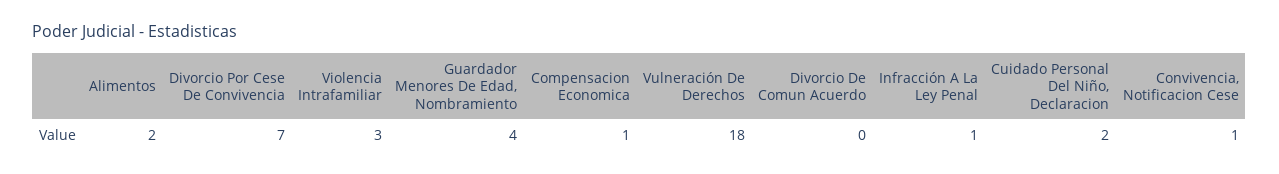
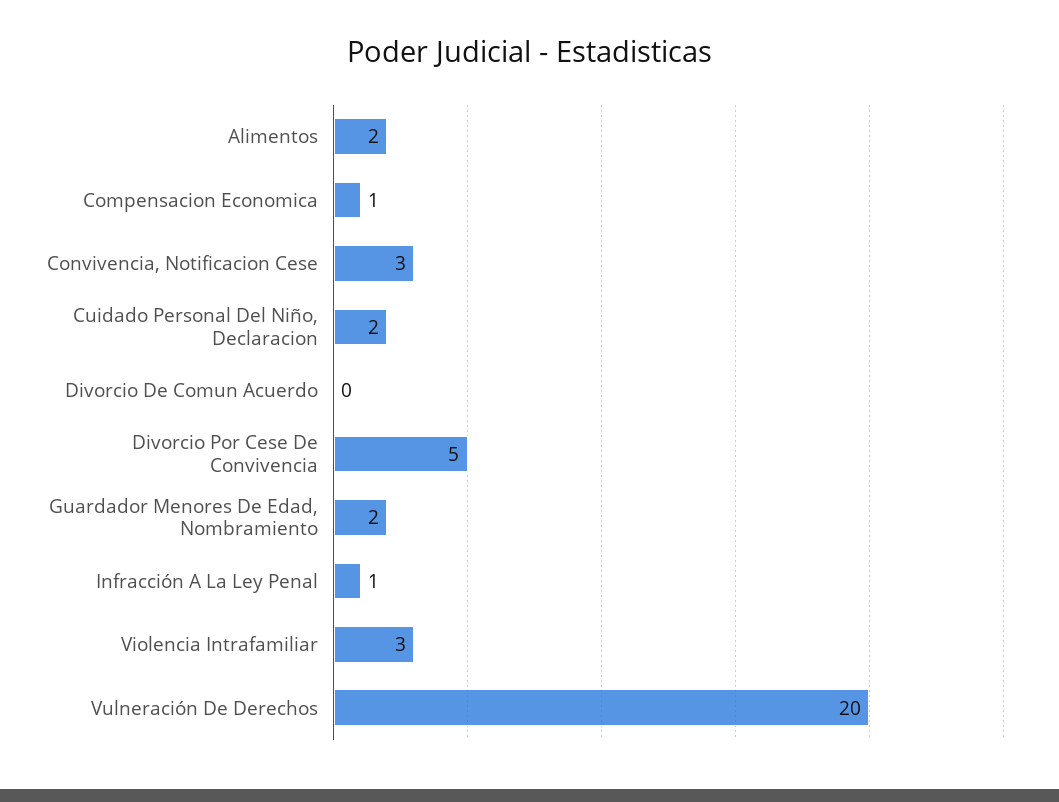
Divorcio Por Cese De Convivencia: 7 -> 5
Guardador Menores De Edad, Nombramiento: 4 -> 2
Vulneración De Derechos: 18 -> 20
Convivencia, Notificacion Cese: 1 -> 3

